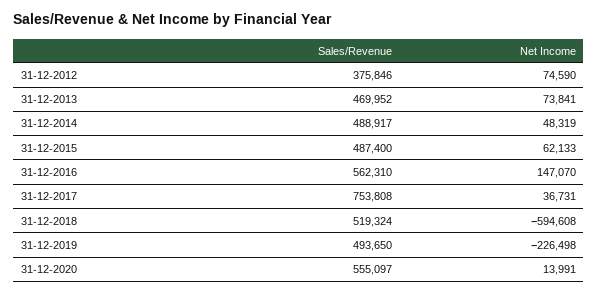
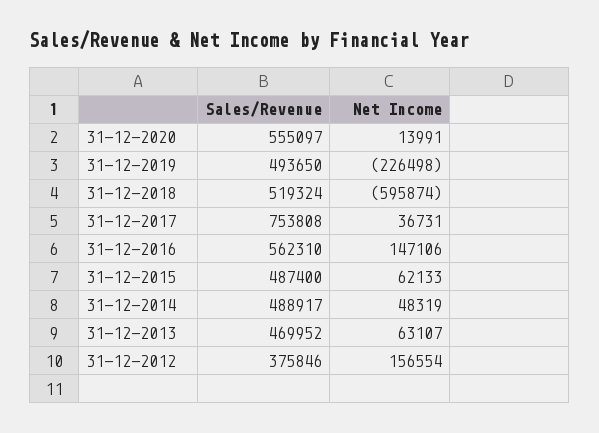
Net Income, 31-12-2012: 74590 -> 156554
Net Income, 31-12-2013: 73841 -> 63107
Net Income, 31-12-2016: 147070 -> 147106
Net Income, 31-12-2018: -594608 -> -595874

